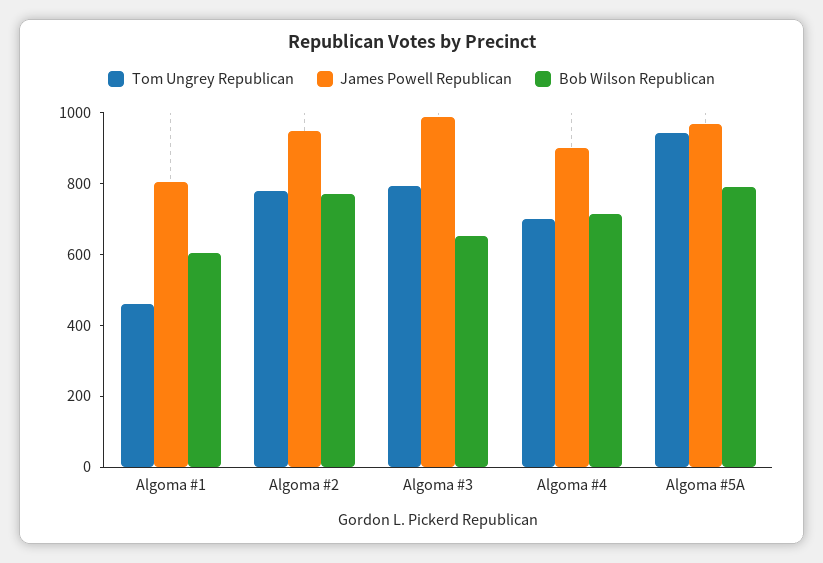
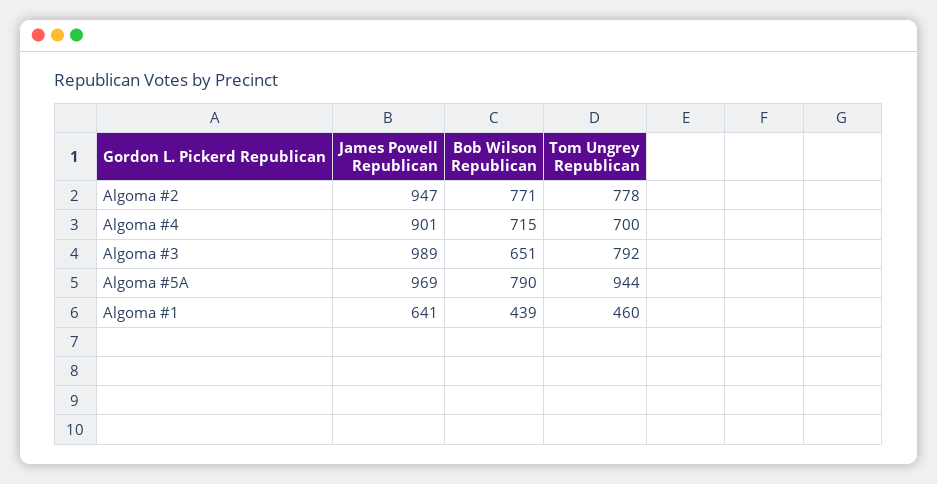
James Powell Republican, Algoma #1: 800 -> 641
Bob Wilson Republican, Algoma #1: 600 -> 439

